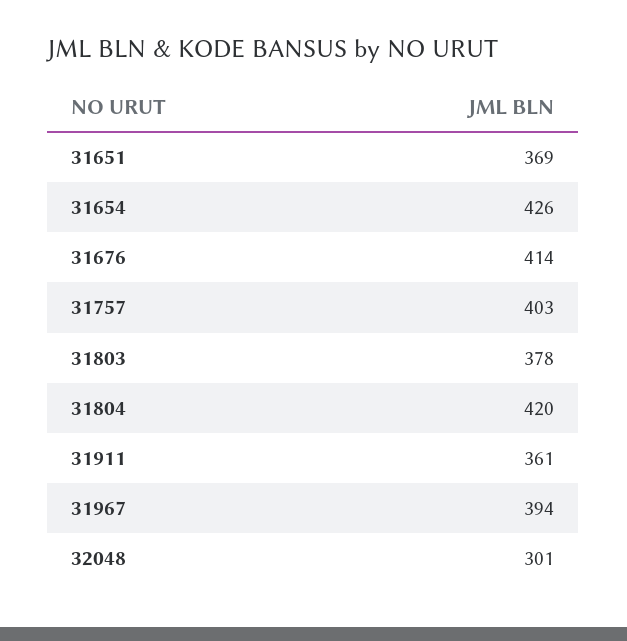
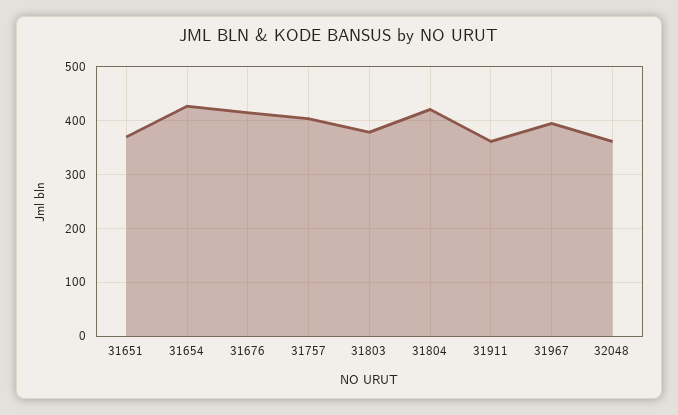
32048: 301 -> 360

